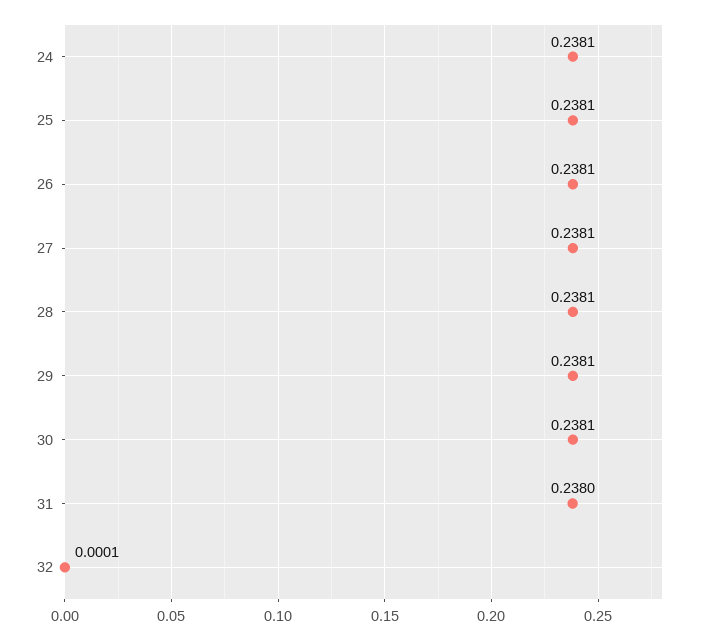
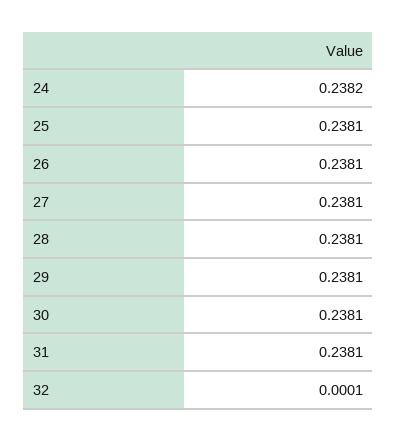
24: 0.2381 -> 0.2382
31: 0.238 -> 0.2381

